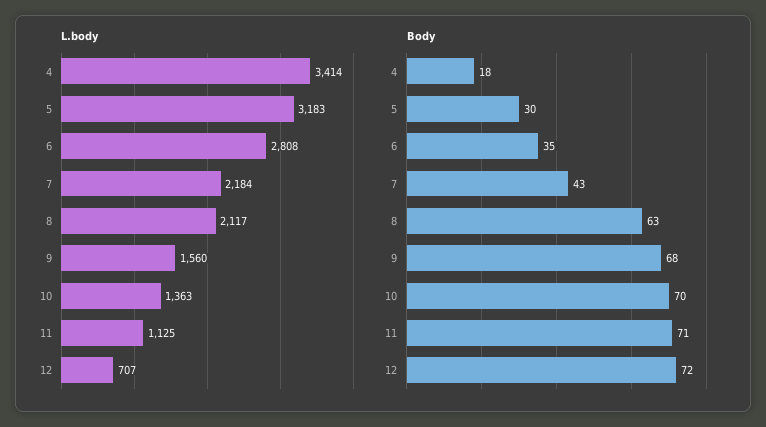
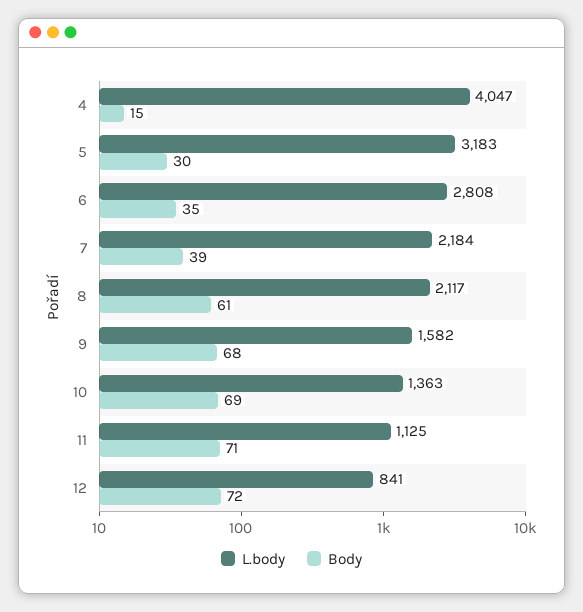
L.body, 4: 3414 -> 4047
L.body, 9: 1560 -> 1582
L.body, 12: 707 -> 841
Body, 4: 18 -> 15
Body, 7: 43 -> 39
Body, 8: 63 -> 61
Body, 10: 70 -> 69

